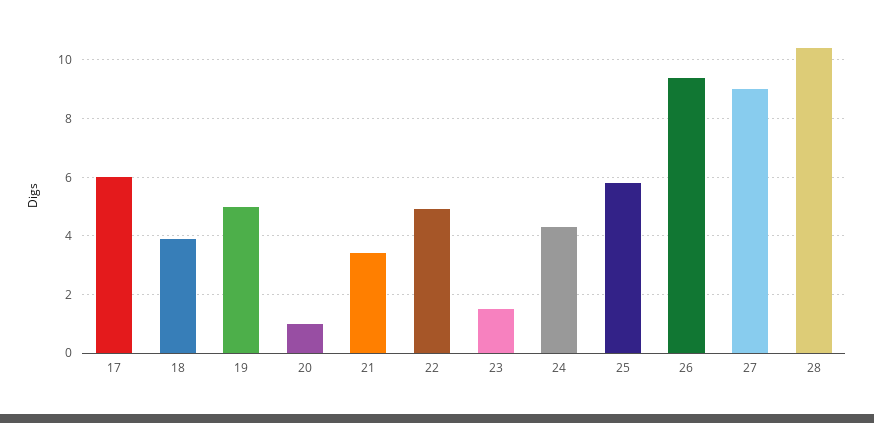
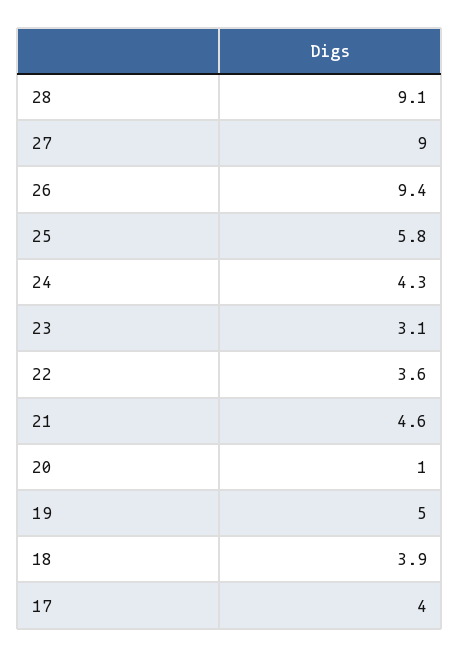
17: 6 -> 4
21: 3.5 -> 4.6
22: 5 -> 3.6
23: 1.5 -> 3.1
28: 10.5 -> 9.1

